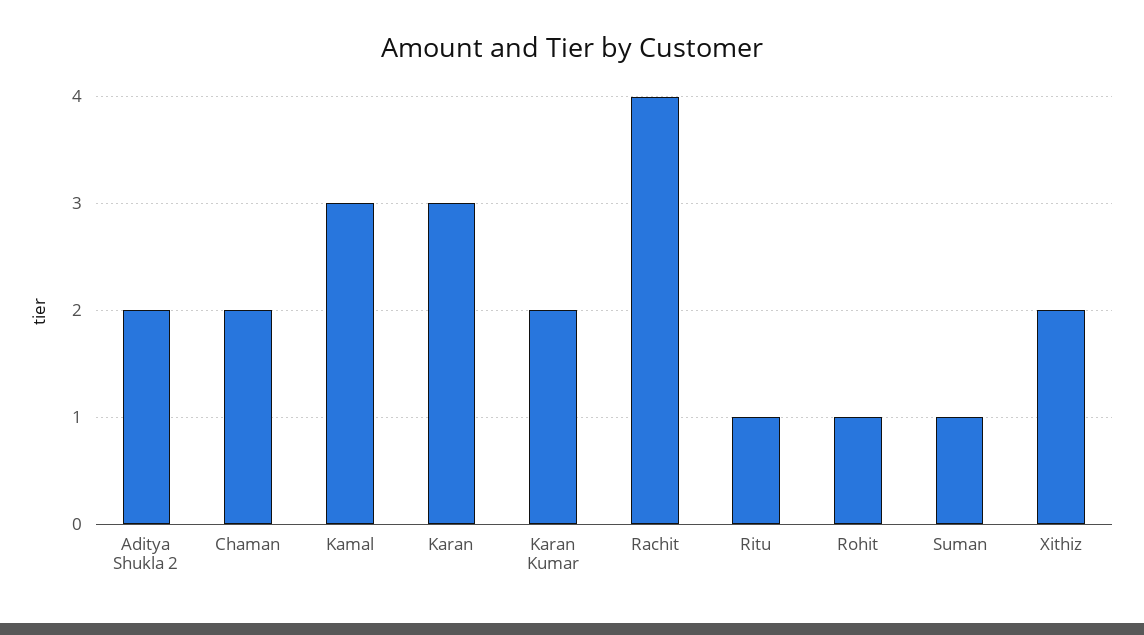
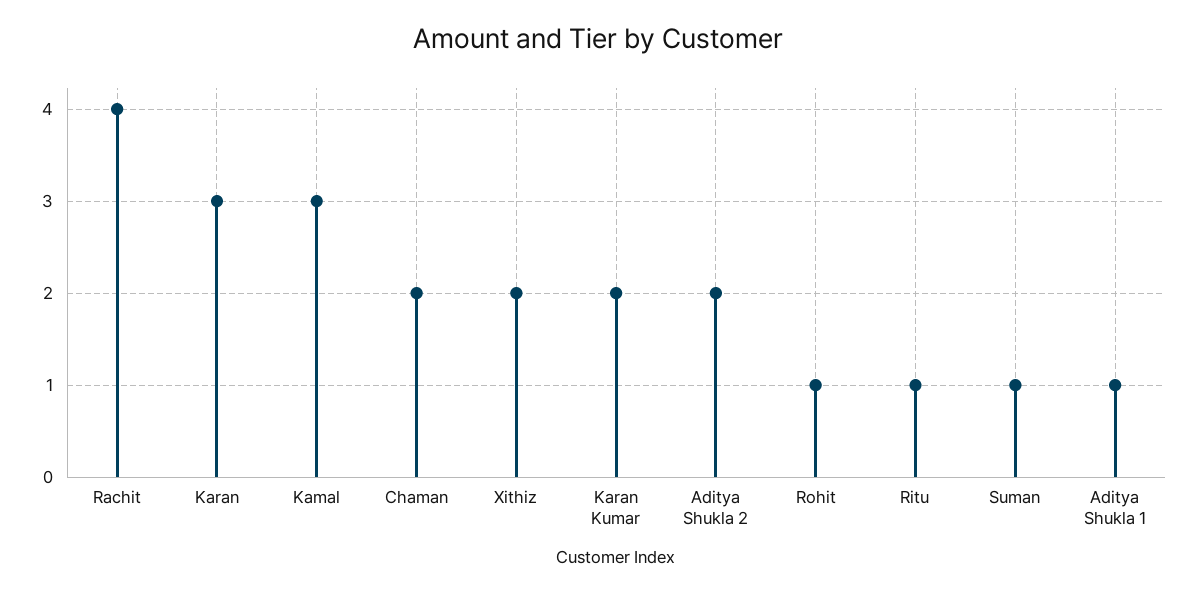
Aditya Shukla 1: none -> 1

